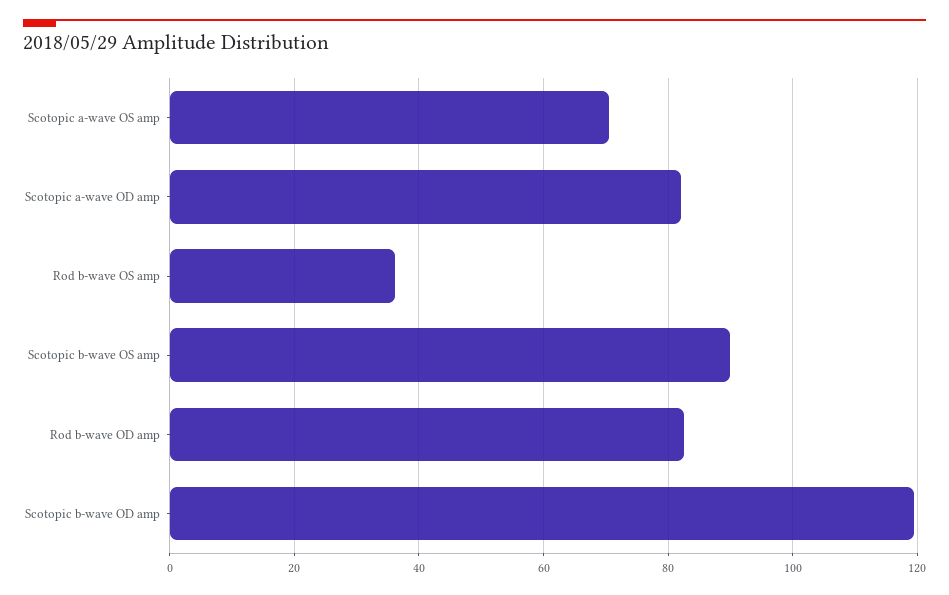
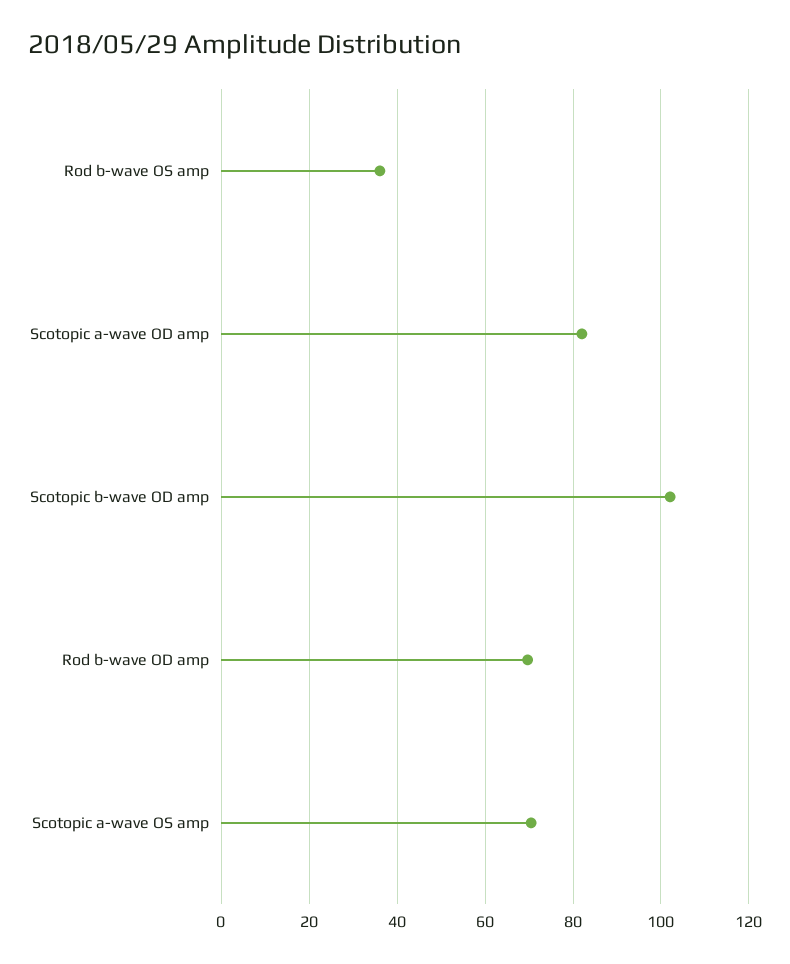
Scotopic b-wave OS amp: 90 -> none
Rod b-wave OD amp: 82 -> 70
Scotopic b-wave OD amp: 120 -> 102

